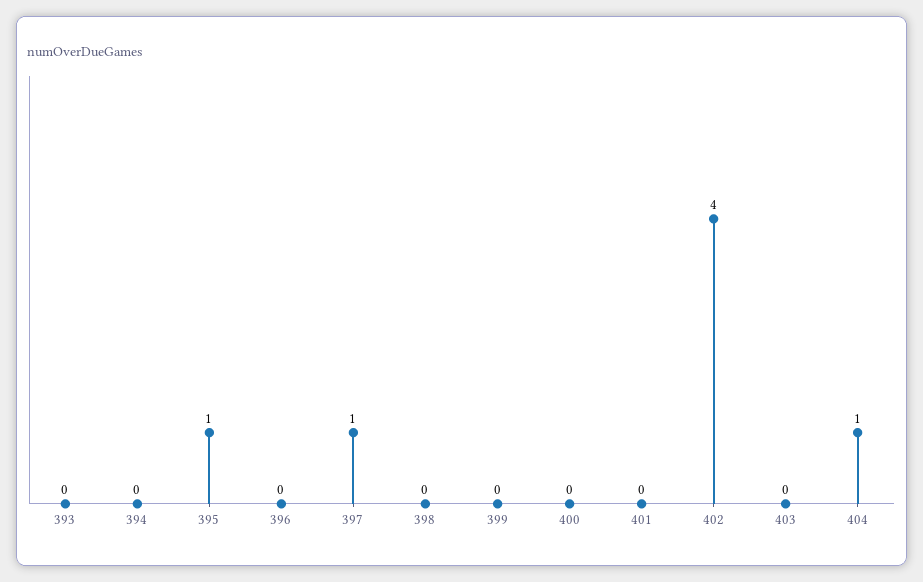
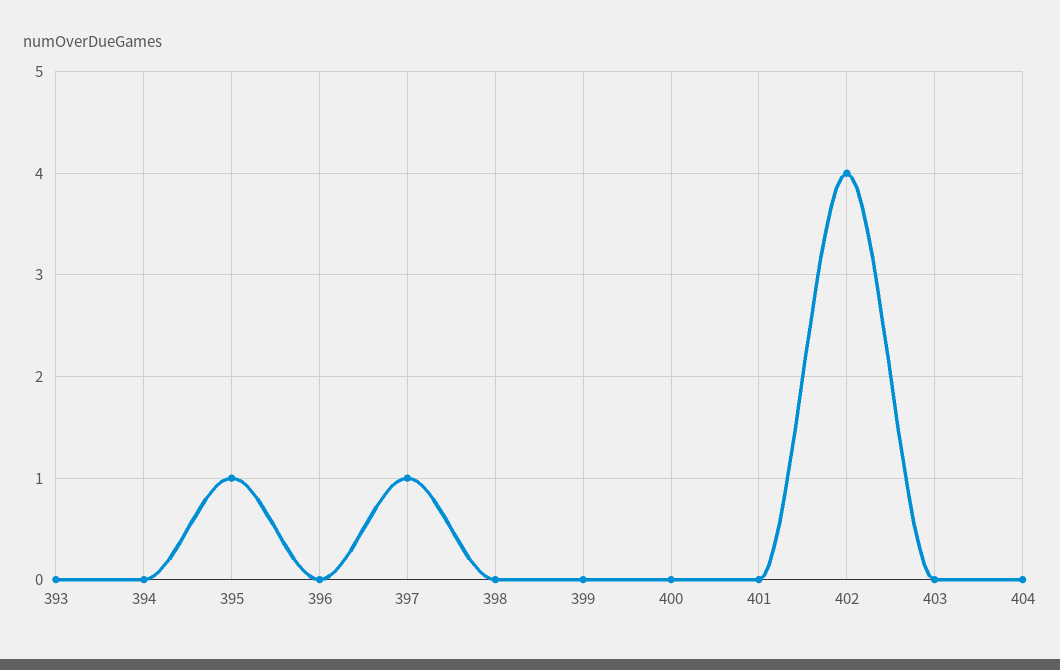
404: 1 -> 0

